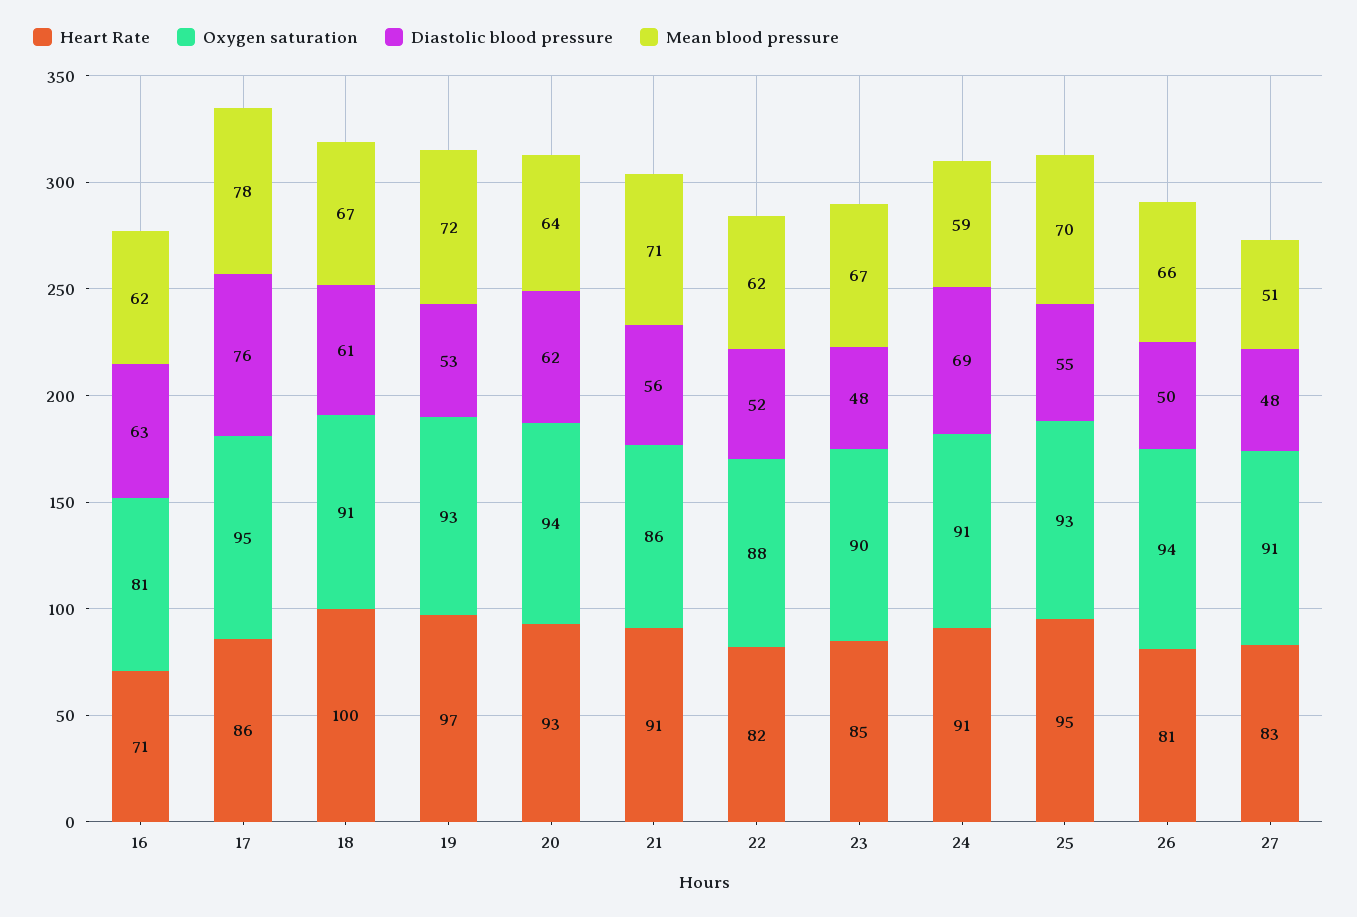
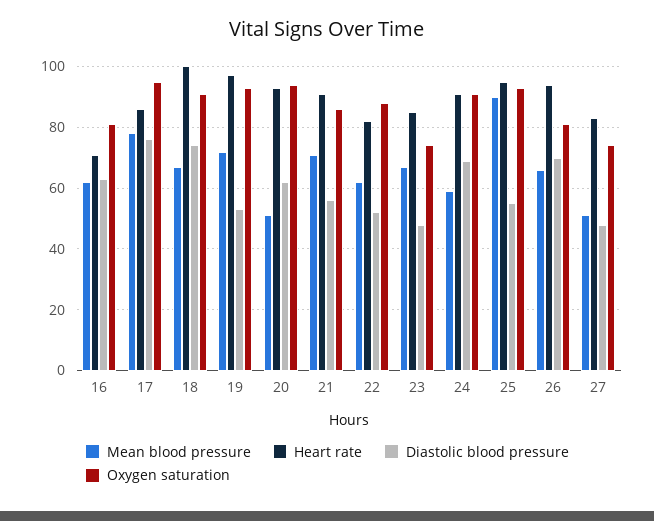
Diastolic blood pressure, 18: 61 -> 75
Mean blood pressure, 20: 64 -> 50
Oxygen saturation, 23: 90 -> 75
Mean blood pressure, 25: 70 -> 90
Heart Rate, 26: 81 -> 95
Oxygen saturation, 26: 94 -> 80
Diastolic blood pressure, 26: 50 -> 70
Oxygen saturation, 27: 91 -> 75

